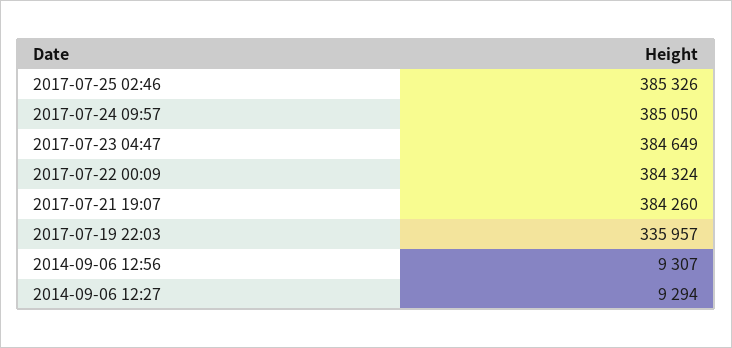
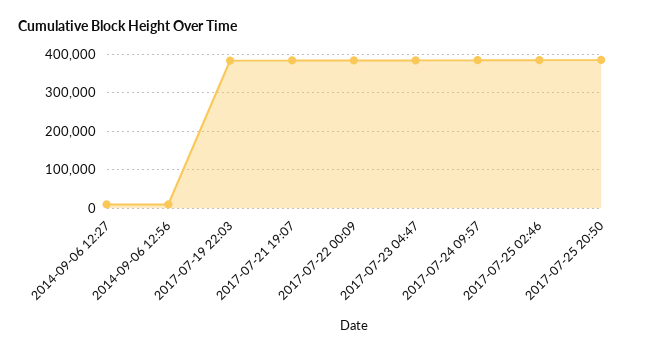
2017-07-19 22:03: 335957 -> 380000
2017-07-25 20:50: none -> 380000

